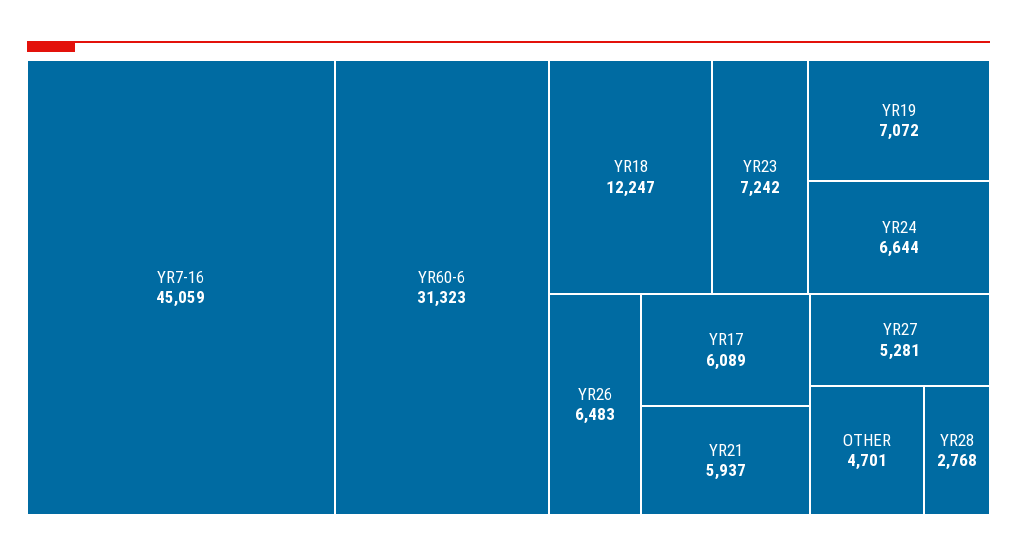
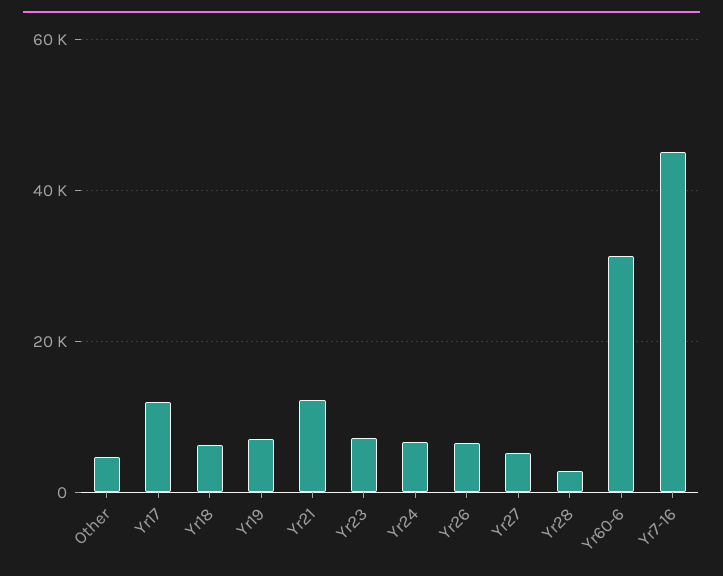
YR18: 12247 -> 6000
YR17: 6089 -> 12000
YR21: 5937 -> 12000

